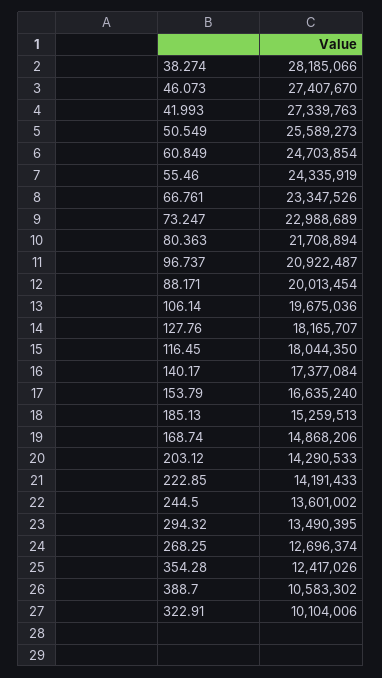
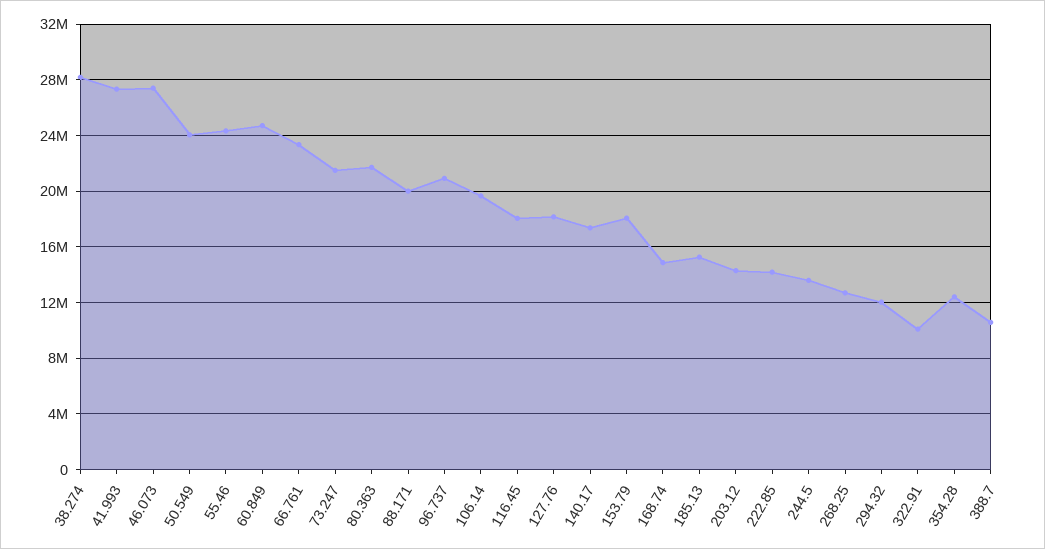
50.549: 25589273 -> 24000000
73.247: 22988689 -> 21500000
153.79: 16635240 -> 18000000
294.32: 13490395 -> 12000000

